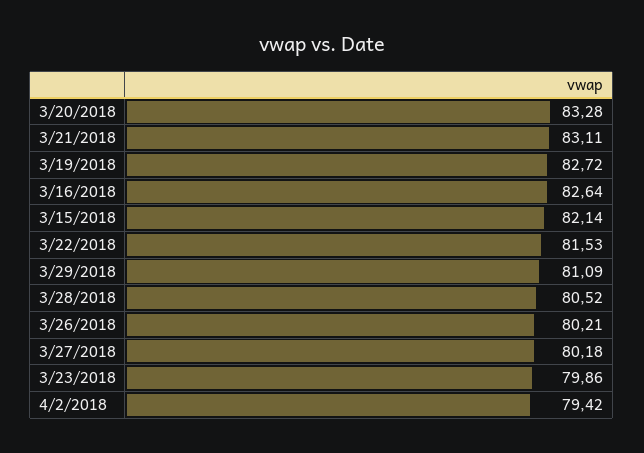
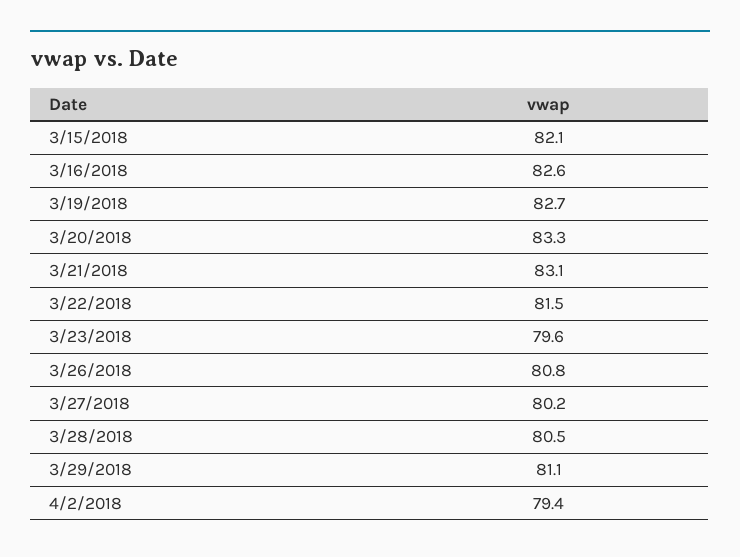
3/26/2018: 80.21 -> 80.8
3/23/2018: 79.86 -> 79.6

